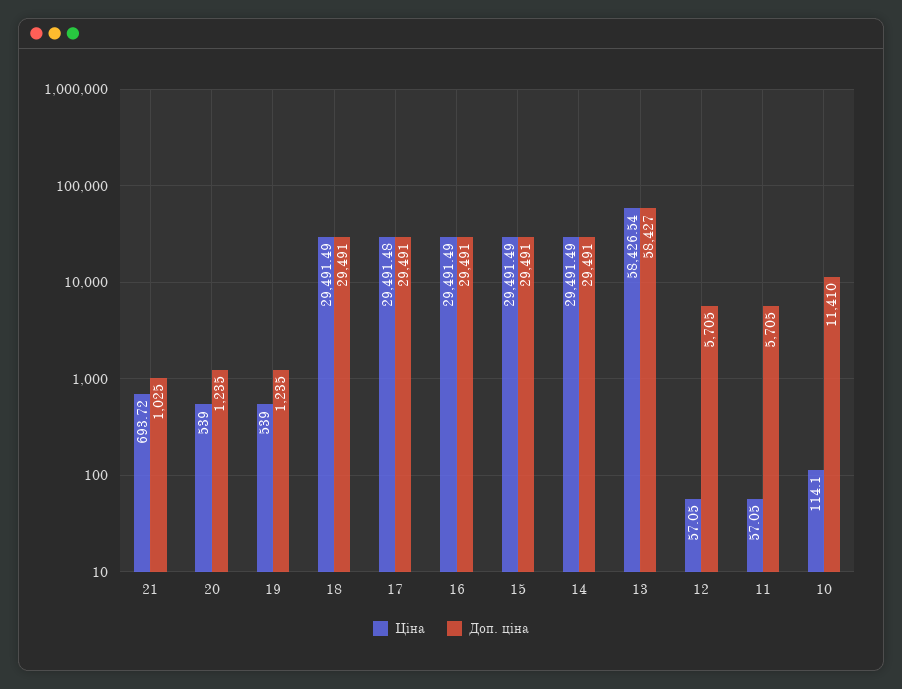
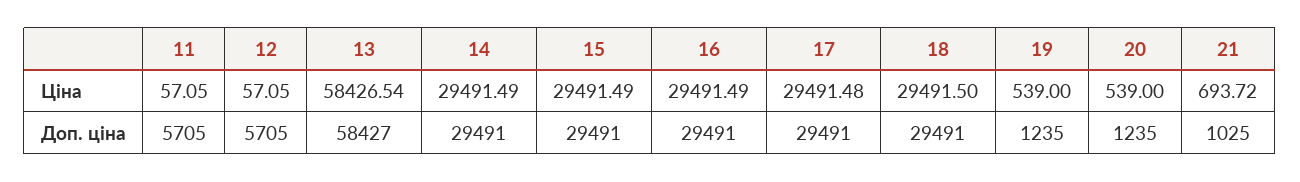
Ціна, 18: 29491.49 -> 29491.5
Ціна, 10: 114.1 -> none
Доп. ціна, 10: 11410 -> none

